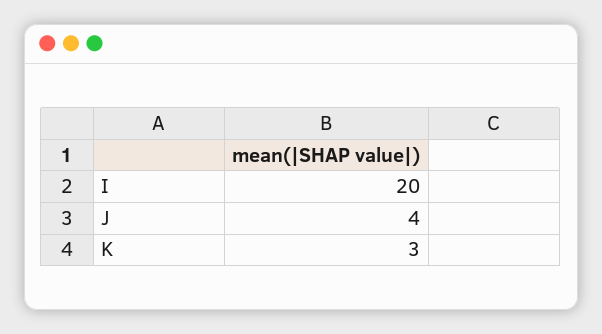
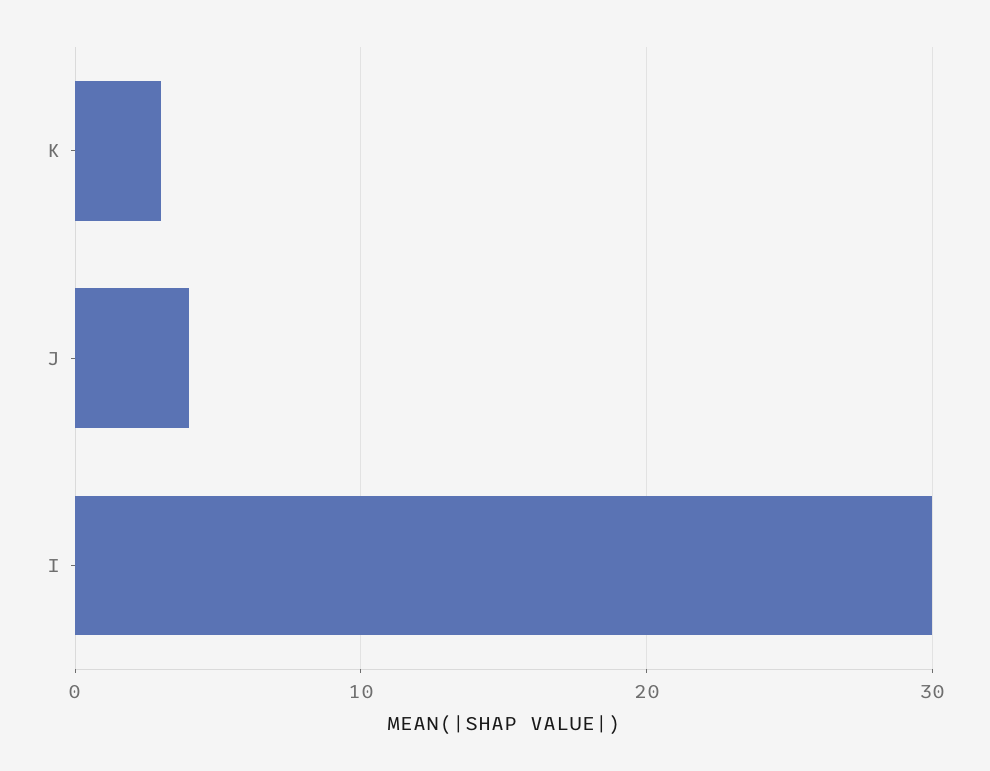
I: 20 -> 30

